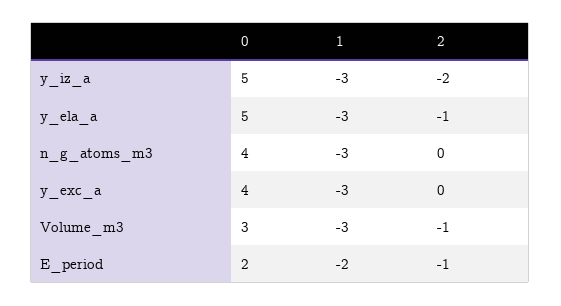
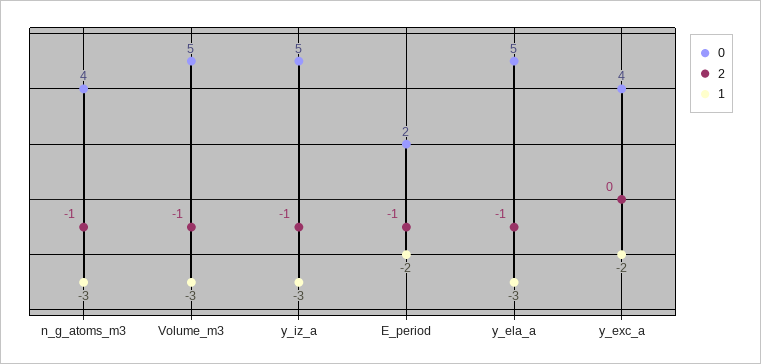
2, y_iz_a: -2 -> -1
2, n_g_atoms_m3: 0 -> -1
1, y_exc_a: -3 -> -2
0, Volume_m3: 3 -> 5

